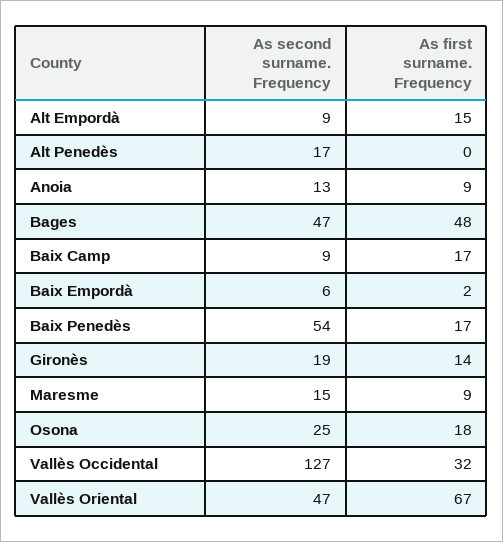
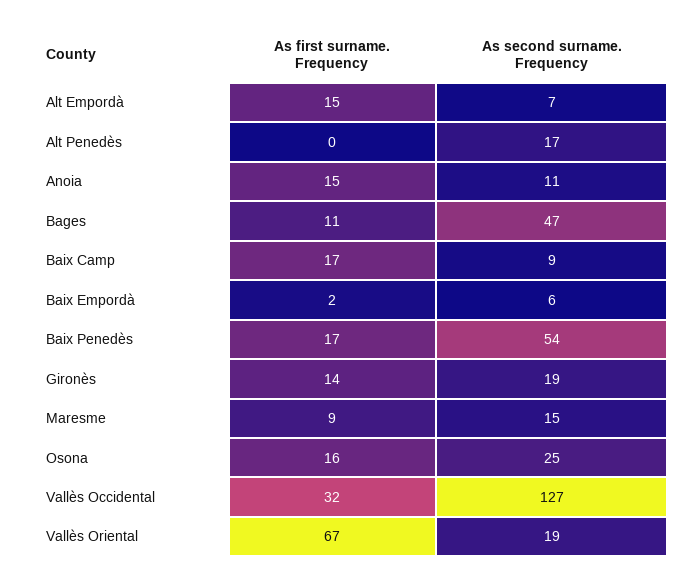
As second surname. Frequency, Alt Empordà: 9 -> 7
As second surname. Frequency, Anoia: 13 -> 11
As first surname. Frequency, Anoia: 9 -> 15
As first surname. Frequency, Bages: 48 -> 11
As first surname. Frequency, Osona: 18 -> 16
As second surname. Frequency, Vallès Oriental: 47 -> 19

